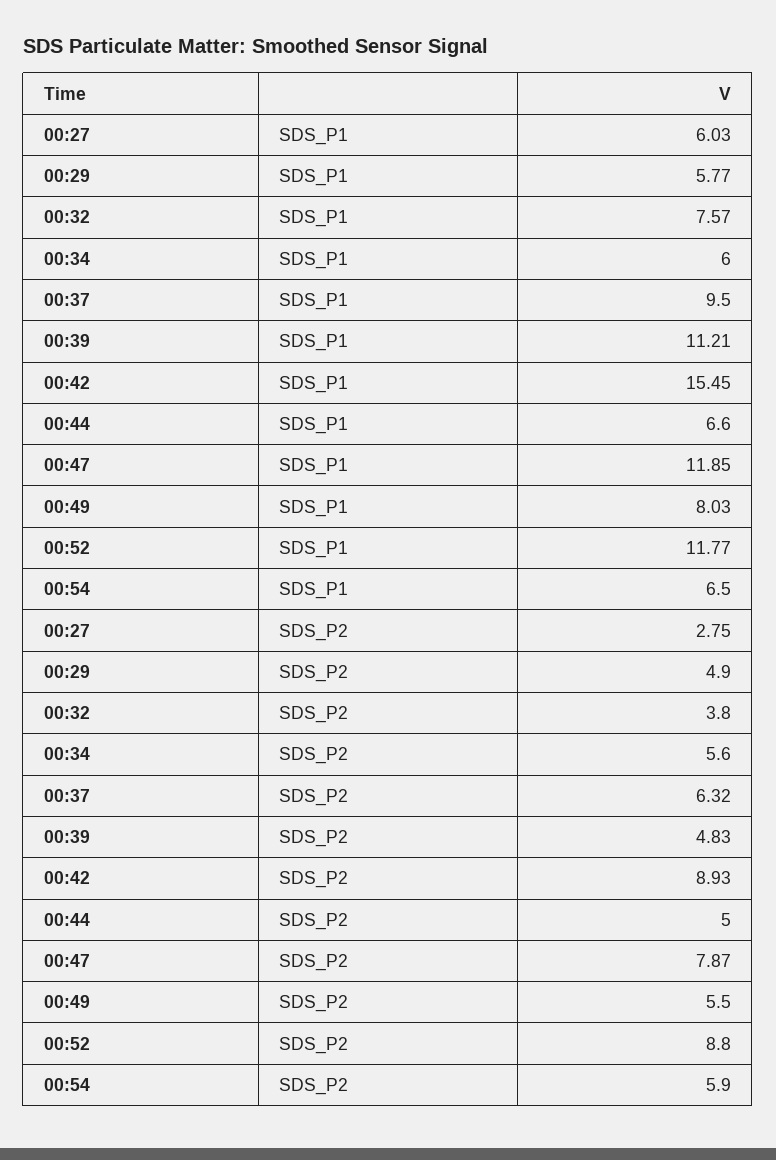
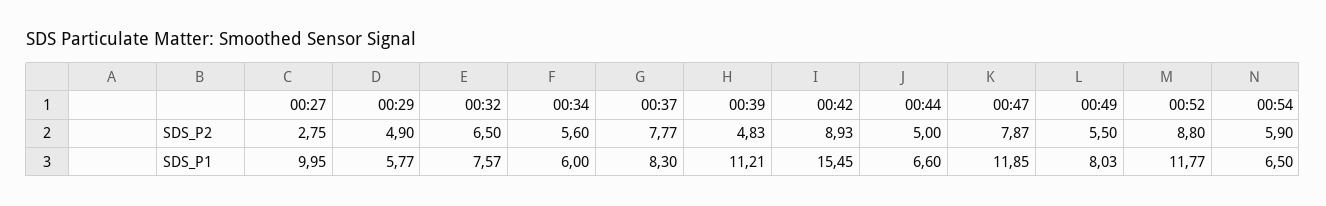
00:27, SDS_P1: 6.03 -> 9.95
00:37, SDS_P1: 9.5 -> 8.3
00:32, SDS_P2: 3.8 -> 6.5
00:37, SDS_P2: 6.32 -> 7.77

